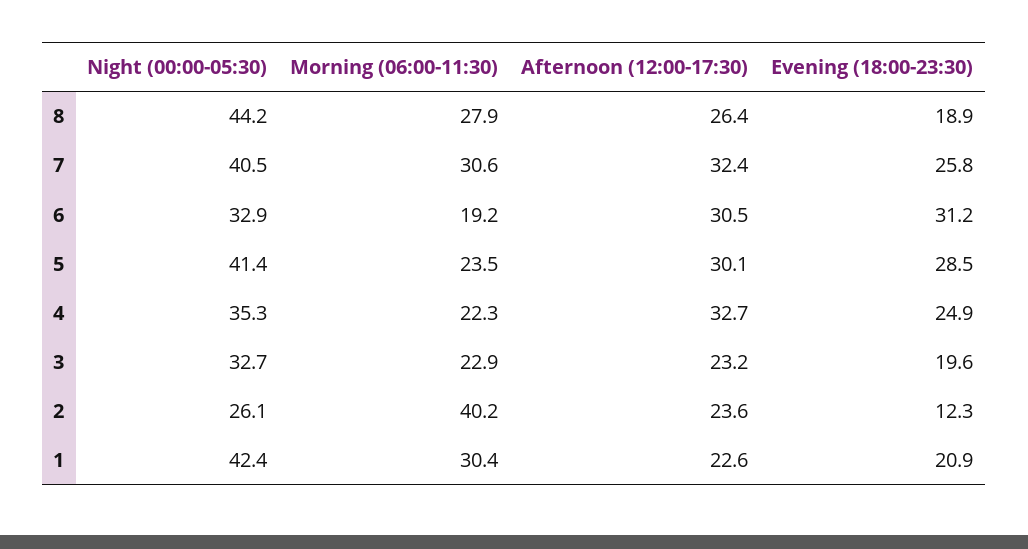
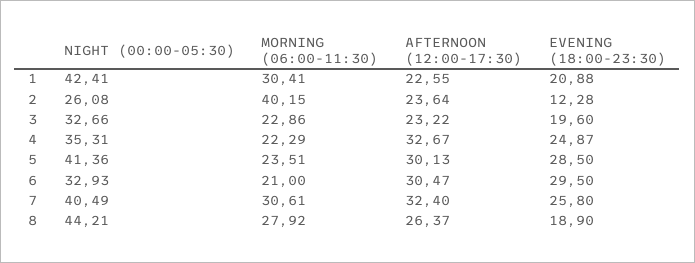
Morning (06:00-11:30), 6: 19.2 -> 21
Evening (18:00-23:30), 6: 31.2 -> 29.5

